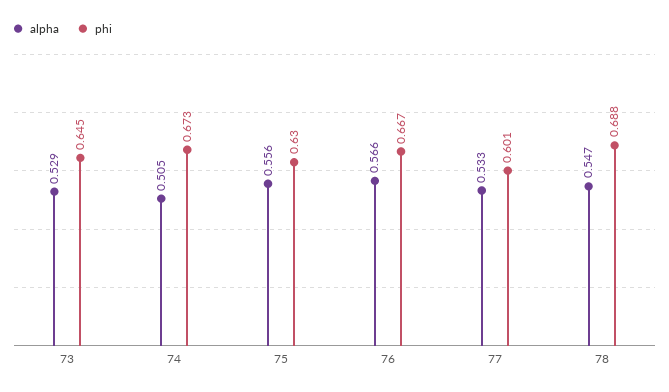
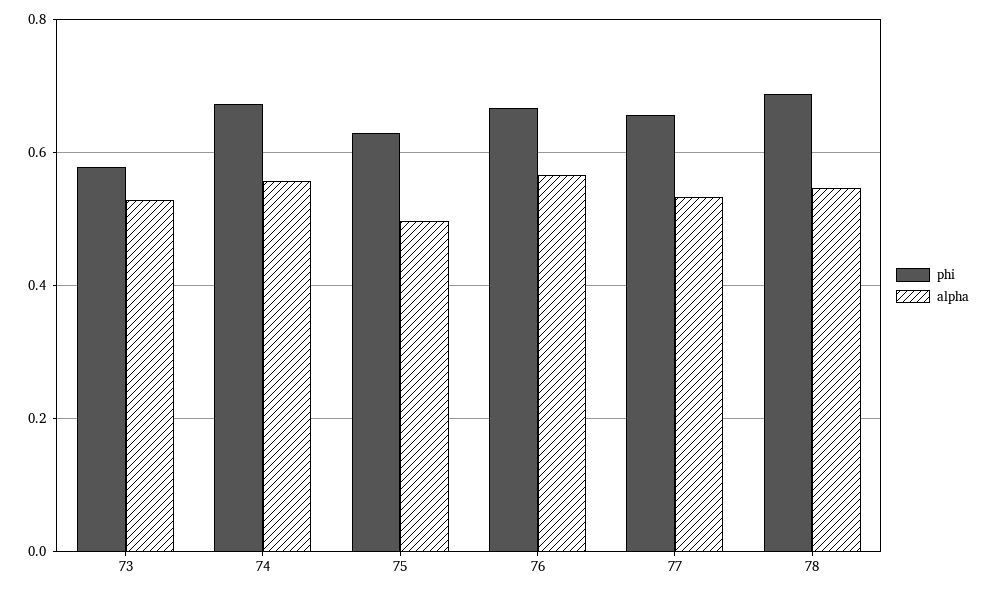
phi, 73: 0.645 -> 0.58
alpha, 74: 0.505 -> 0.56
alpha, 75: 0.556 -> 0.5
phi, 77: 0.601 -> 0.66

